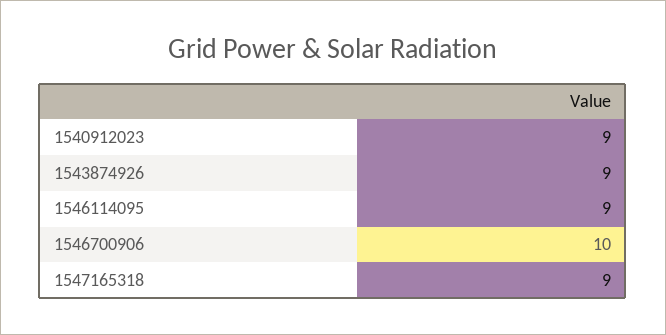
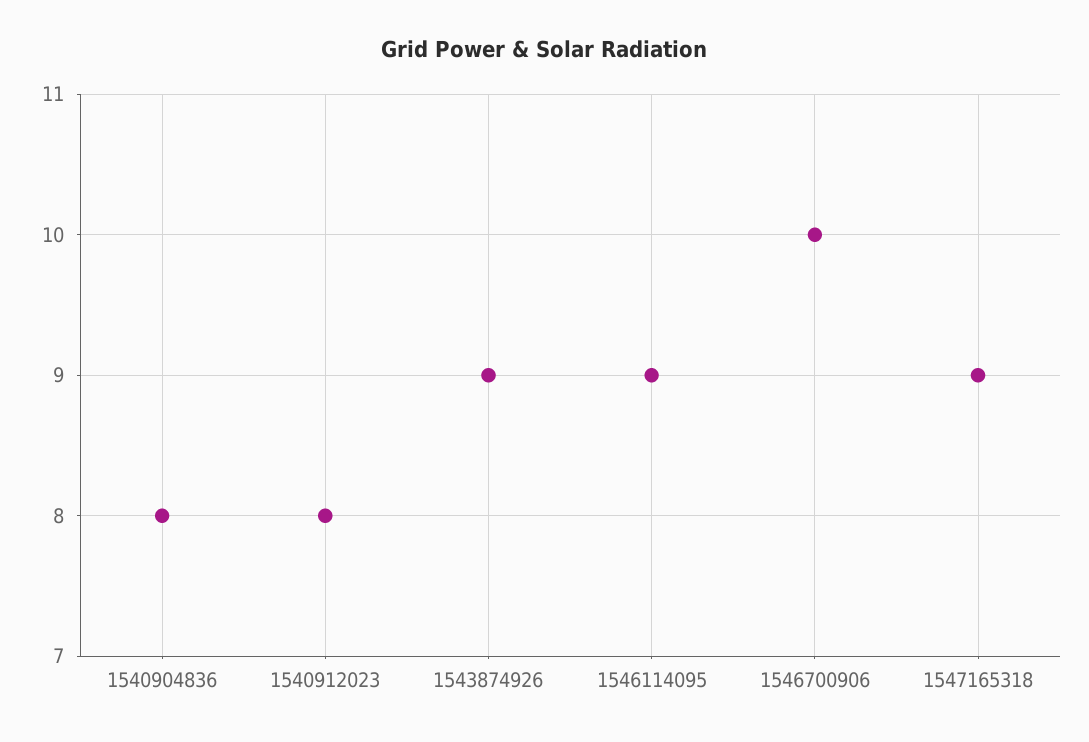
1540912023: 9 -> 8
1540904836: none -> 8

